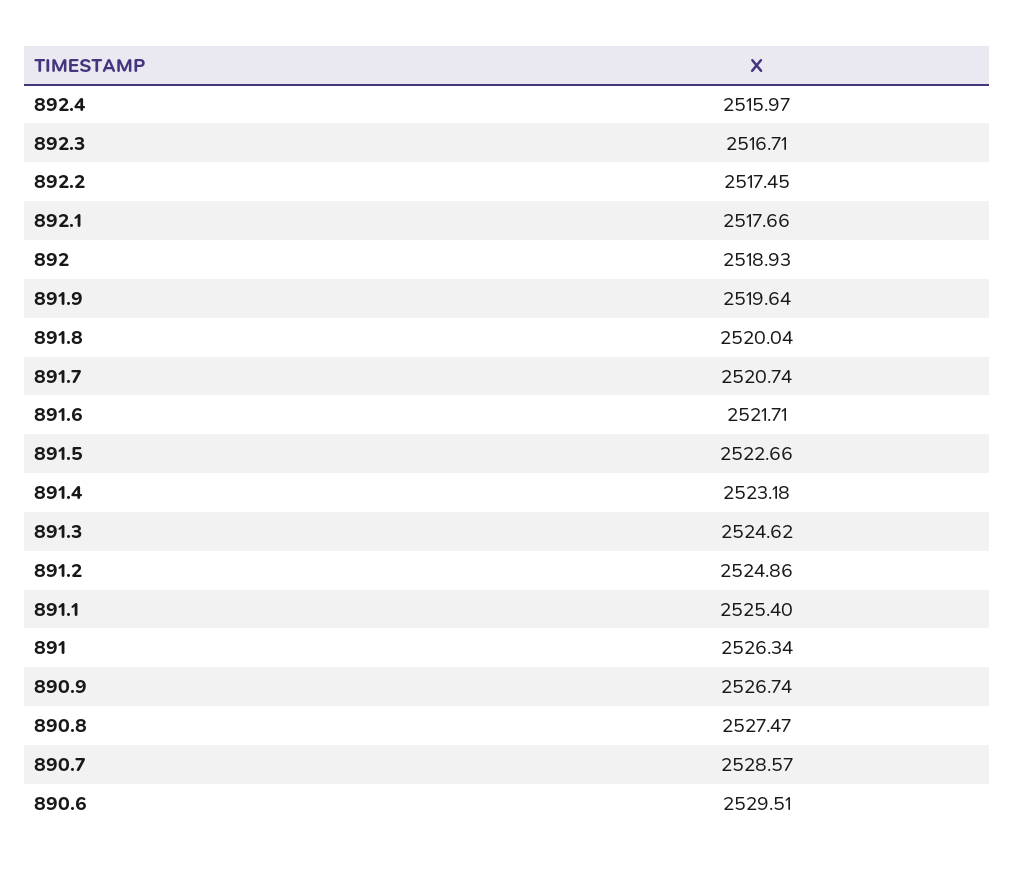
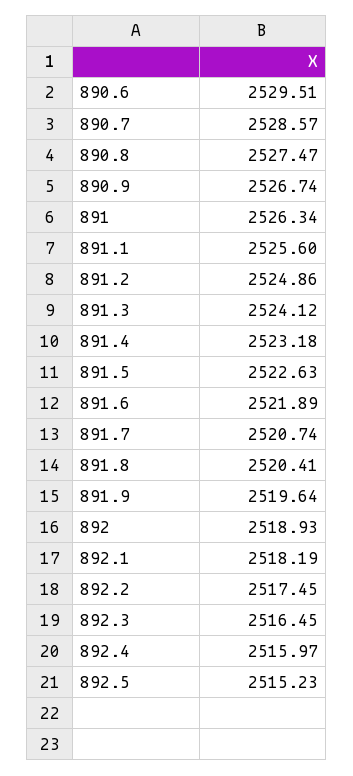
892.3: 2516.71 -> 2516.45
892.1: 2517.66 -> 2518.19
891.8: 2520.04 -> 2520.41
891.6: 2521.71 -> 2521.89
891.5: 2522.66 -> 2522.63
891.3: 2524.62 -> 2524.12
891.1: 2525.4 -> 2525.6
892.5: none -> 2515.23

